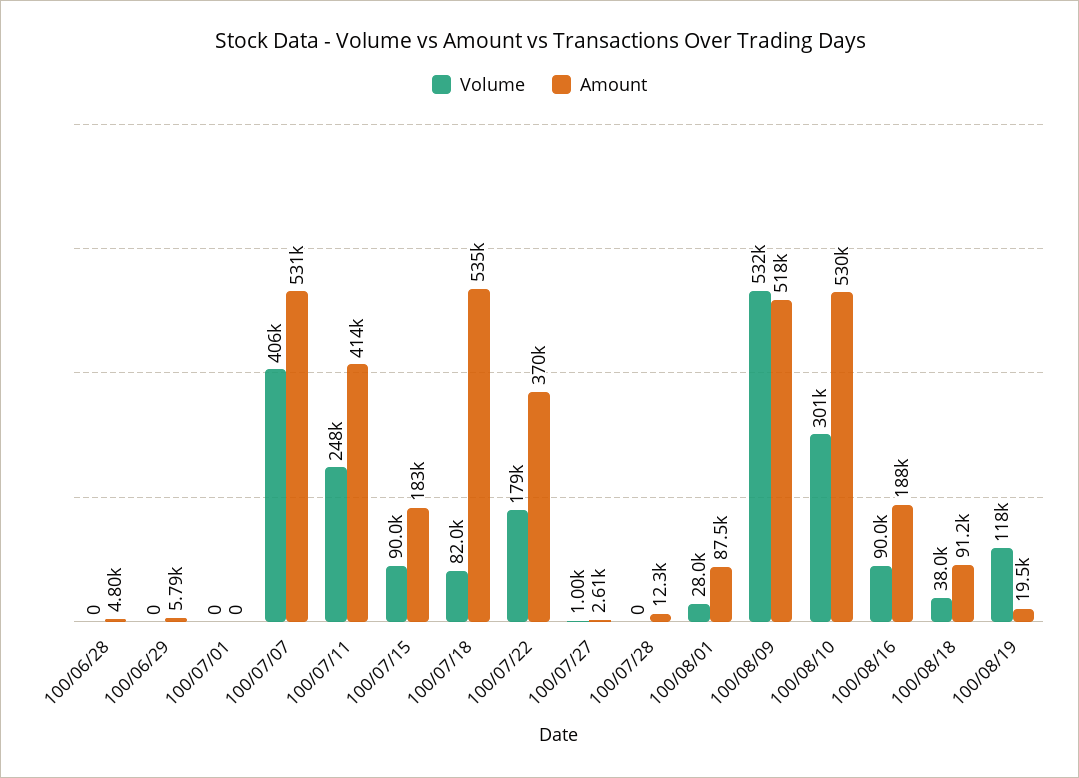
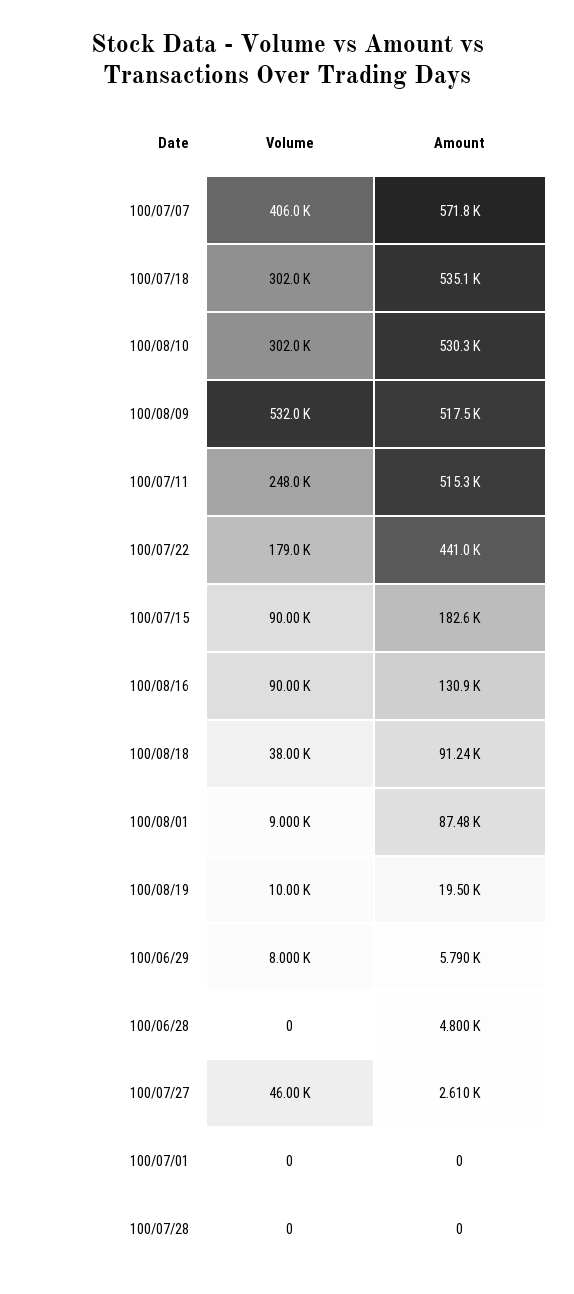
Volume, 100/06/29: 0 -> 8000
Amount, 100/07/07: 531000 -> 571800
Amount, 100/07/11: 414000 -> 515300
Volume, 100/07/18: 82000 -> 302000
Amount, 100/07/22: 370000 -> 441000
Volume, 100/07/27: 1000 -> 46000
Amount, 100/07/28: 12300 -> 0
Volume, 100/08/01: 28000 -> 9000
Volume, 100/08/10: 301000 -> 302000
Amount, 100/08/16: 188000 -> 130900
Volume, 100/08/19: 118000 -> 10000

